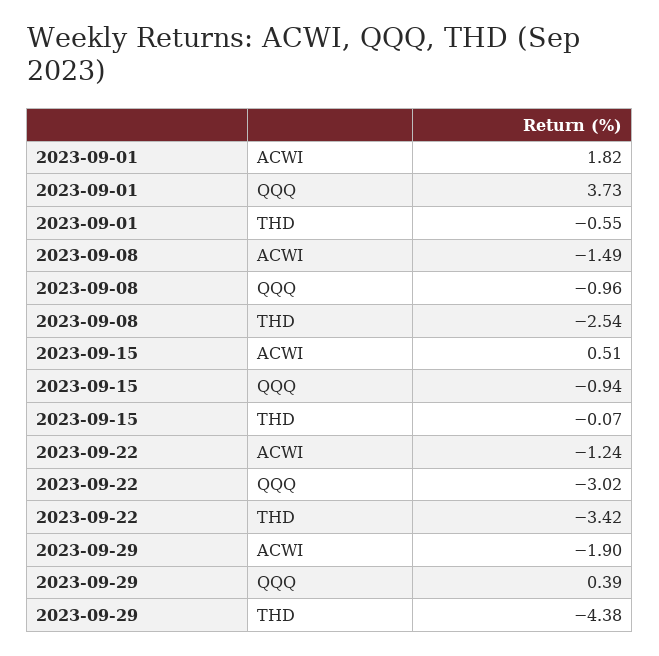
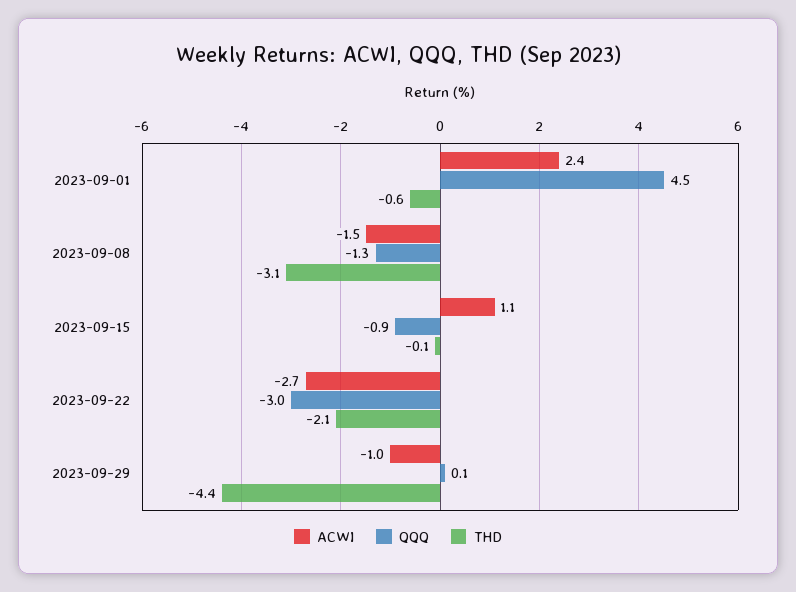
ACWI, 2023-09-01: 1.82 -> 2.4
QQQ, 2023-09-01: 3.73 -> 4.5
QQQ, 2023-09-08: -0.96 -> -1.3
THD, 2023-09-08: -2.54 -> -3.1
ACWI, 2023-09-15: 0.51 -> 1.1
ACWI, 2023-09-22: -1.24 -> -2.7
THD, 2023-09-22: -3.42 -> -2.1
ACWI, 2023-09-29: -1.9 -> -1
QQQ, 2023-09-29: 0.39 -> 0.1

